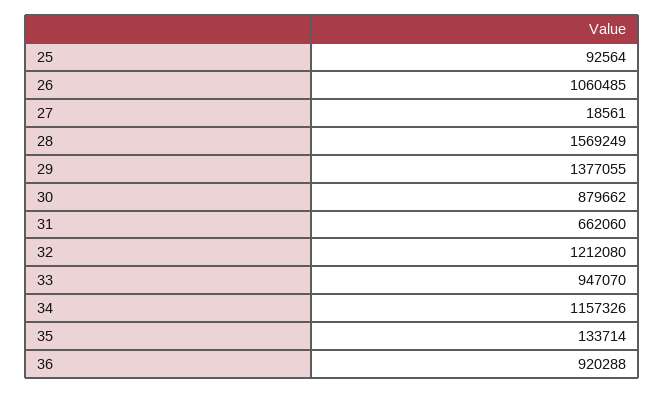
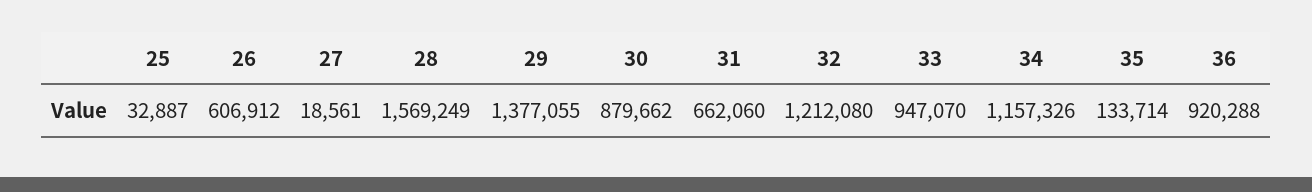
25: 92564 -> 32887
26: 1060485 -> 606912

